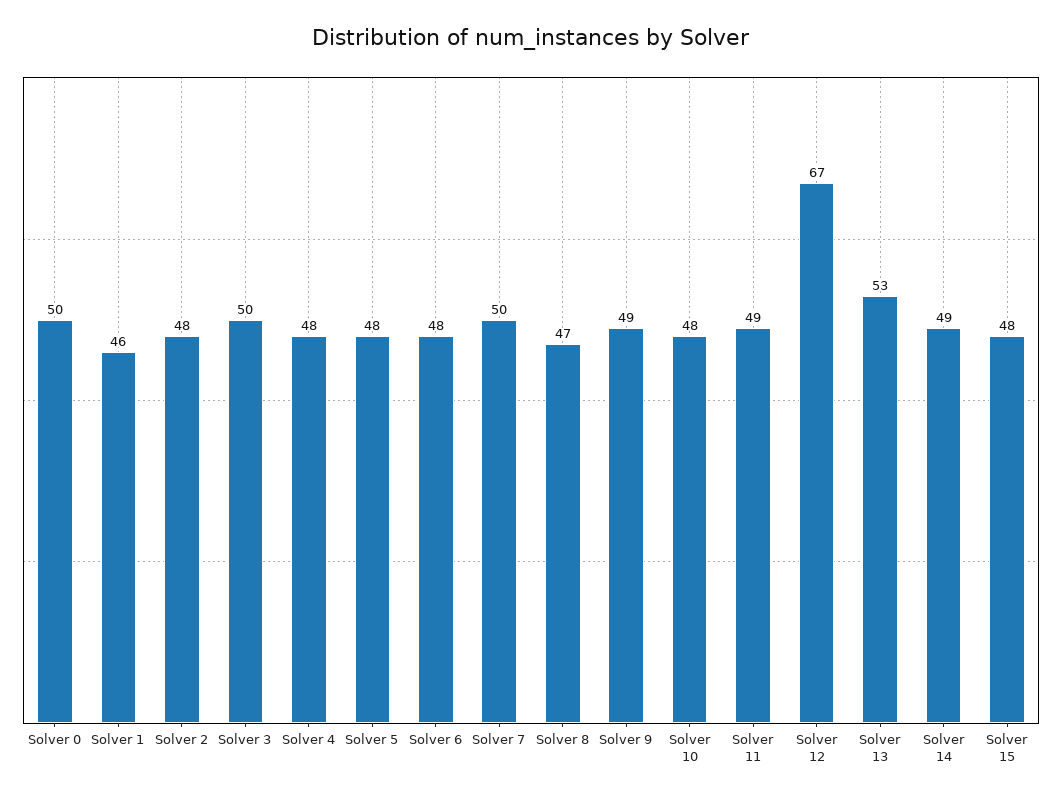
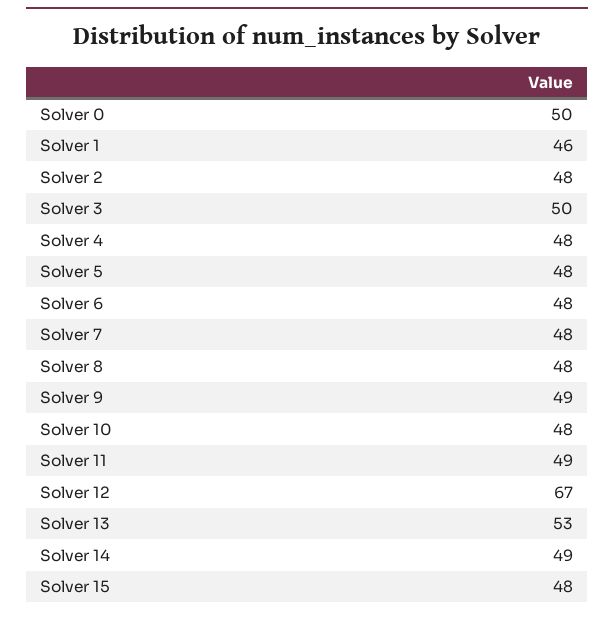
Solver 7: 50 -> 48
Solver 8: 47 -> 48

